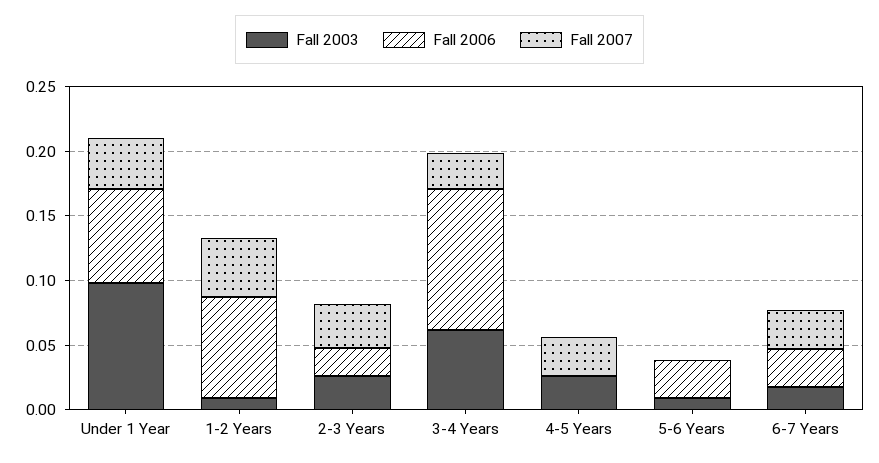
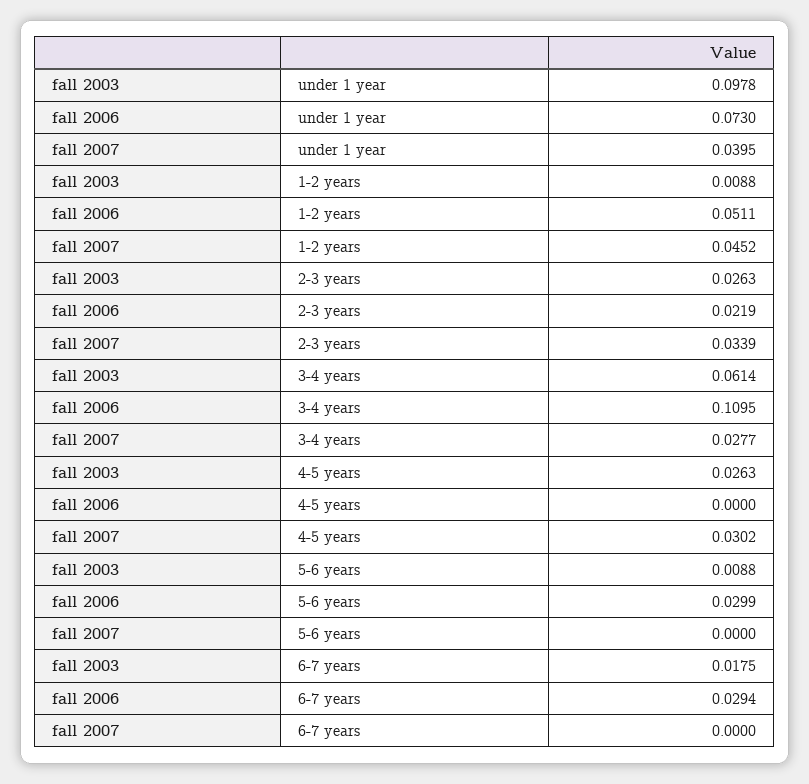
Fall 2006, 1-2 Years: 0.08 -> 0.0511
Fall 2007, 6-7 Years: 0.03 -> 0

